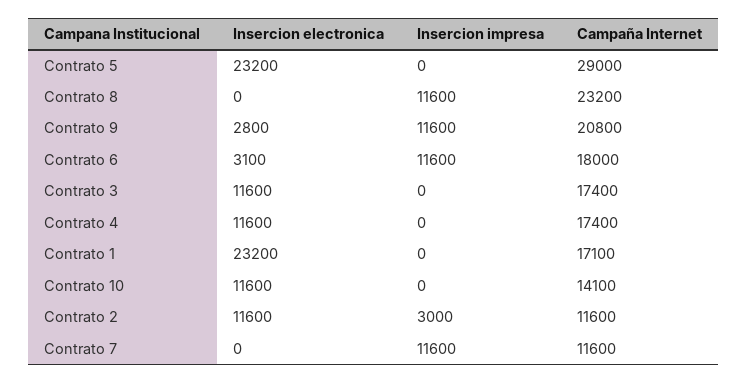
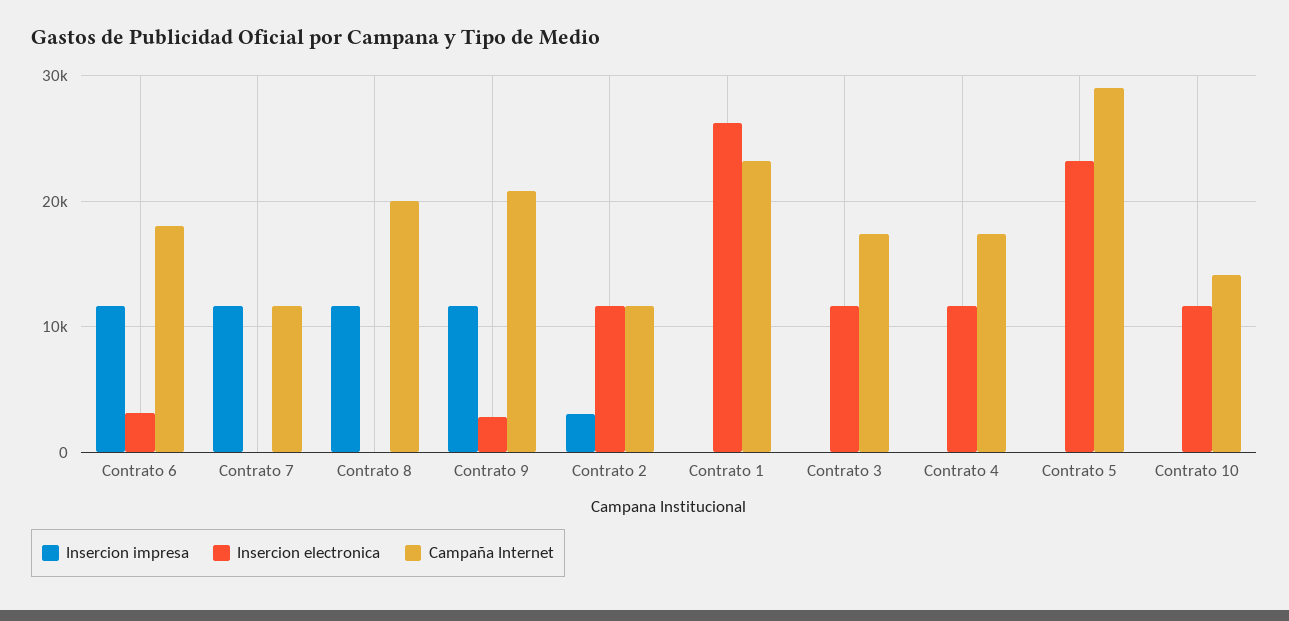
Campaña Internet, Contrato 8: 23200 -> 20000
Insercion electronica, Contrato 1: 23200 -> 26000
Campaña Internet, Contrato 1: 17100 -> 23000

